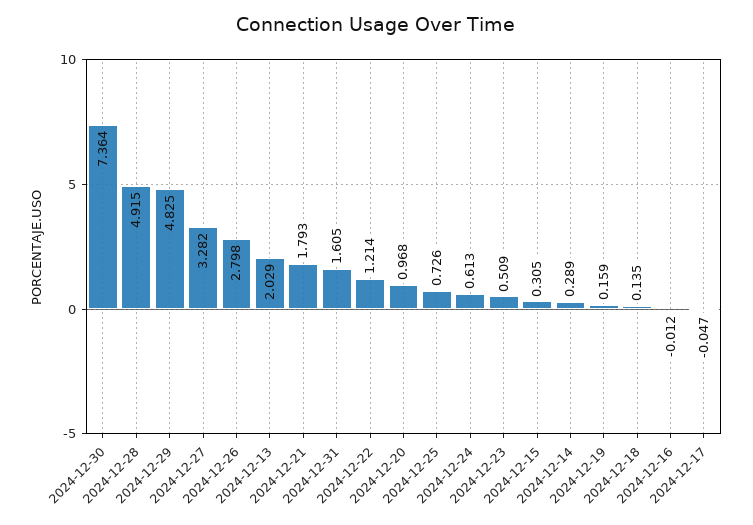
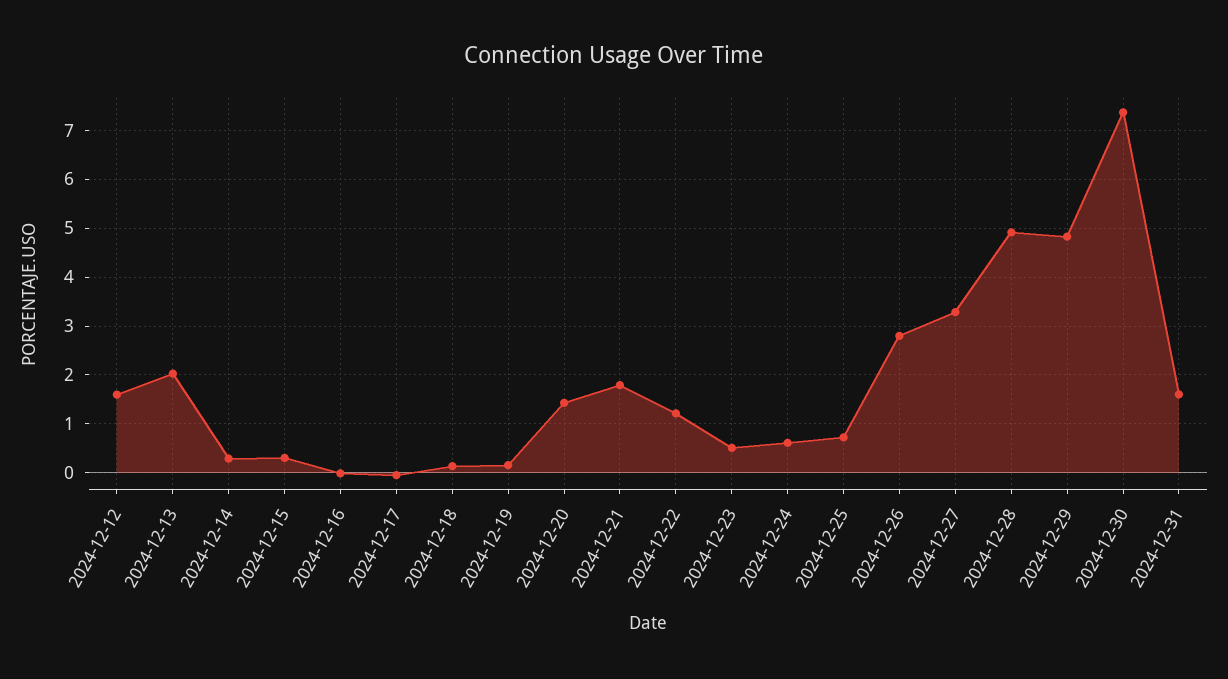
2024-12-20: 0.968 -> 1.4
2024-12-12: none -> 1.6

